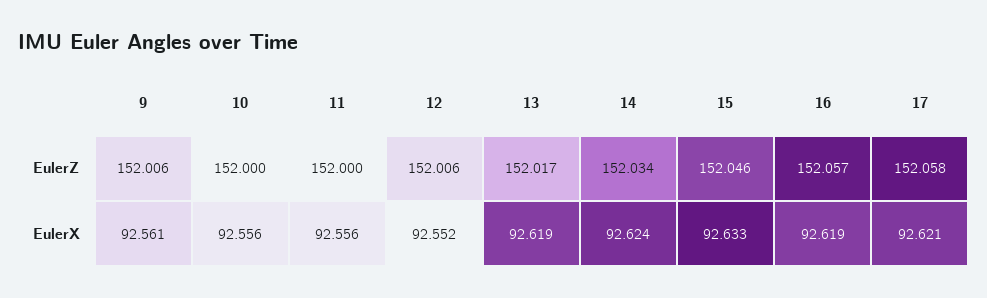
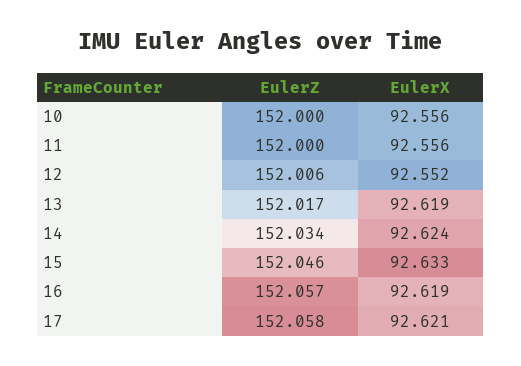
9, EulerZ: 152.006 -> none
9, EulerX: 92.561 -> none

